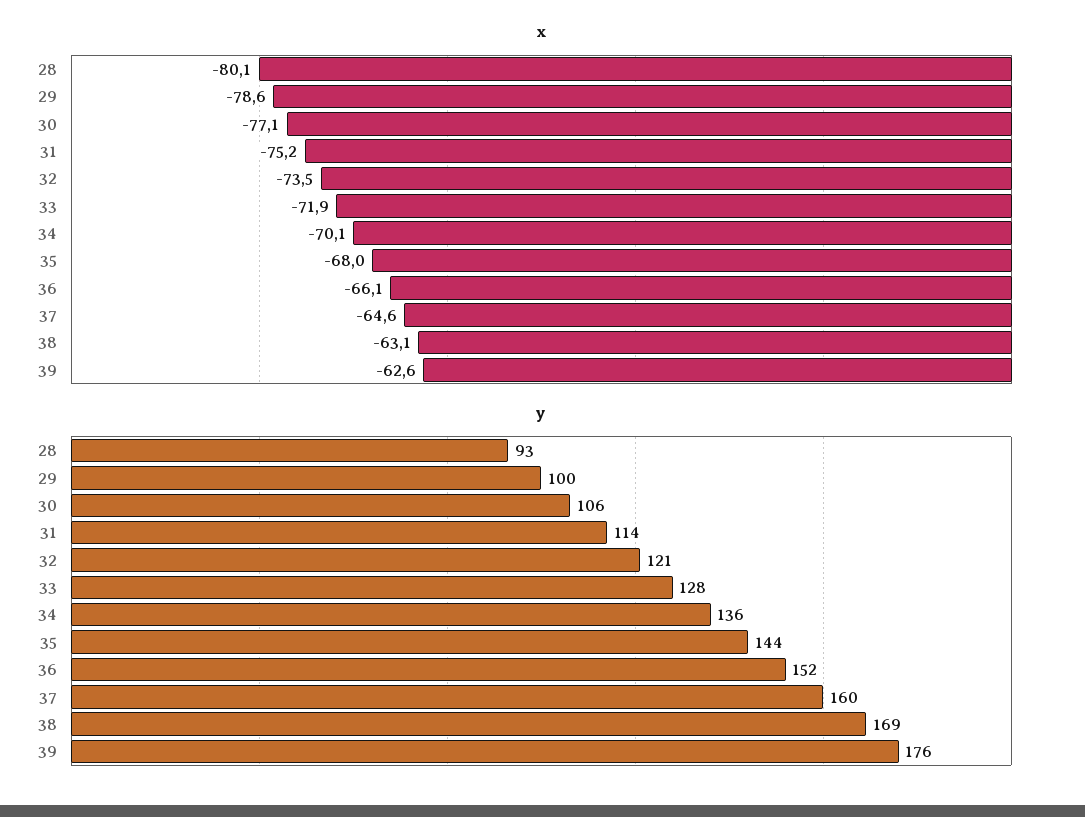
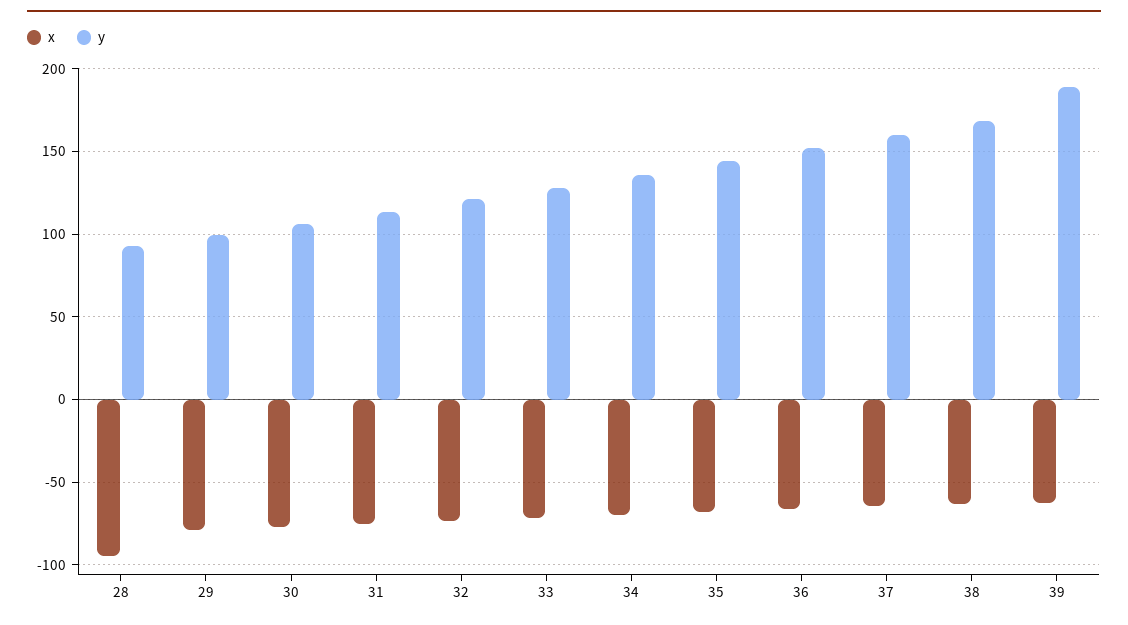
x, 28: -80.1 -> -95
y, 39: 176 -> 190

